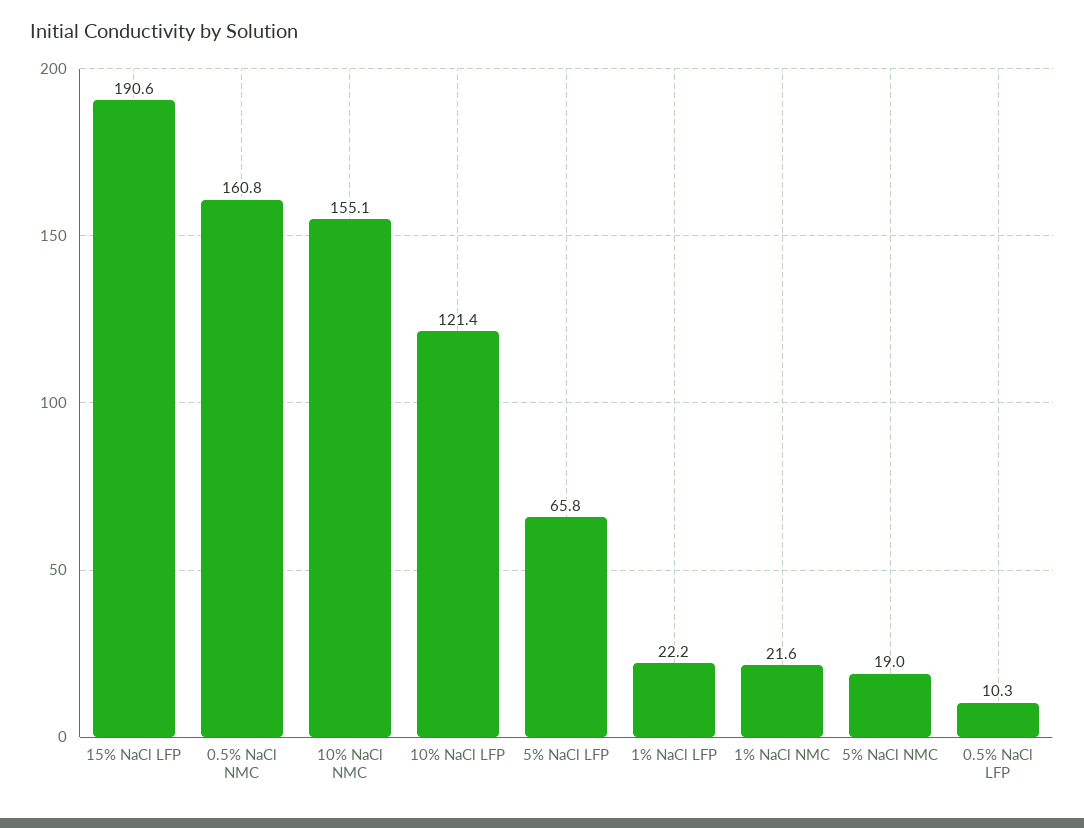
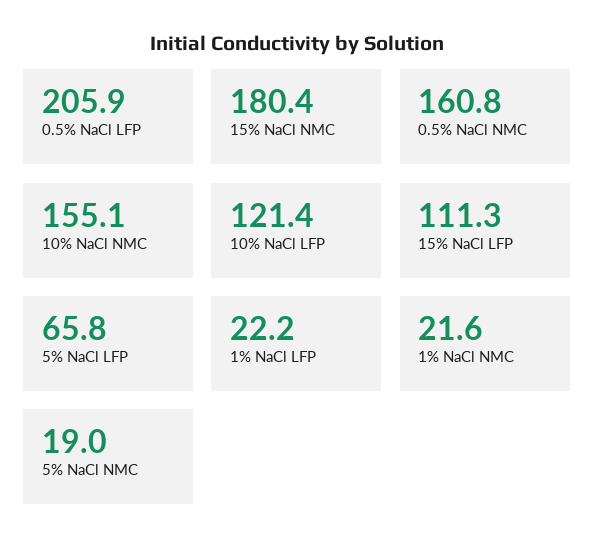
15% NaCl LFP: 190.6 -> 111.3
0.5% NaCl LFP: 10.3 -> 205.9
15% NaCl NMC: none -> 180.4

